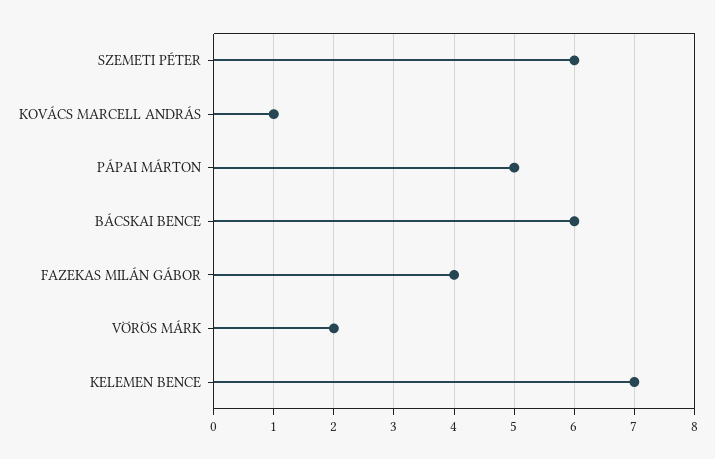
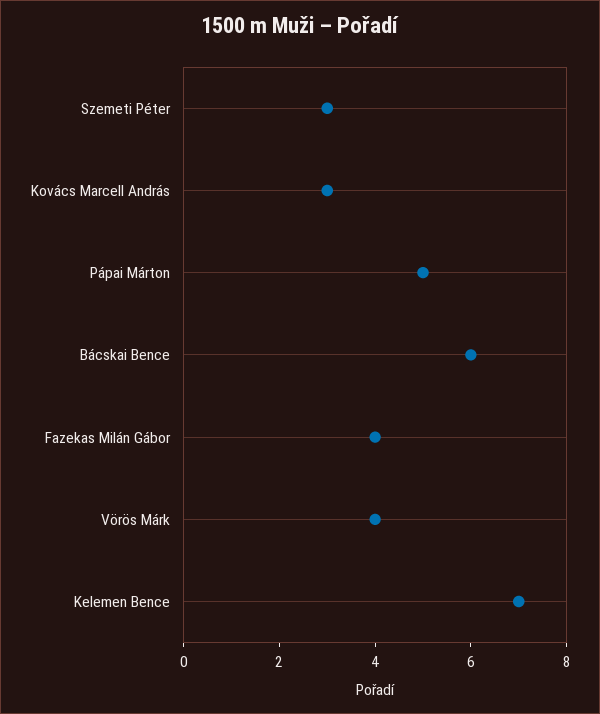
SZEMETI PÉTER: 6 -> 3
KOVÁCS MARCELL ANDRÁS: 1 -> 3
VÖRÖS MÁRK: 2 -> 4

